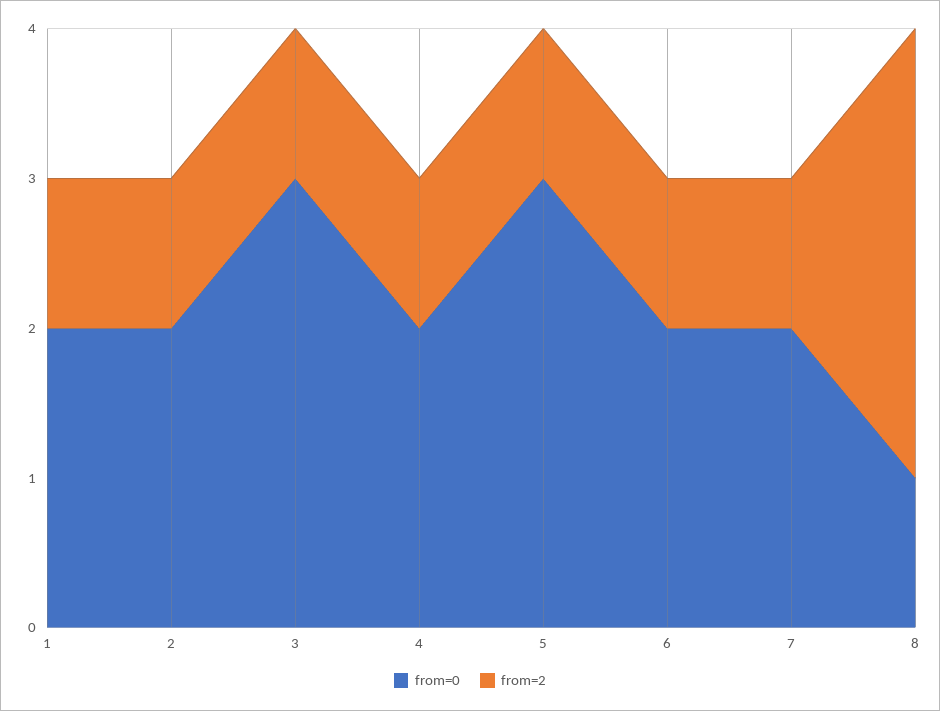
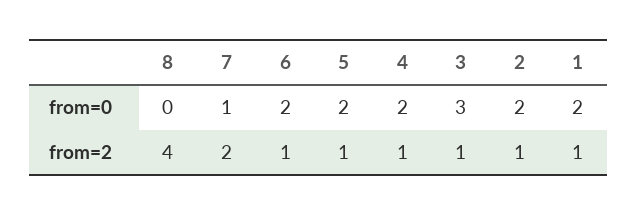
from=0, 5: 3 -> 2
from=0, 7: 2 -> 1
from=2, 7: 1 -> 2
from=0, 8: 1 -> 0
from=2, 8: 3 -> 4

